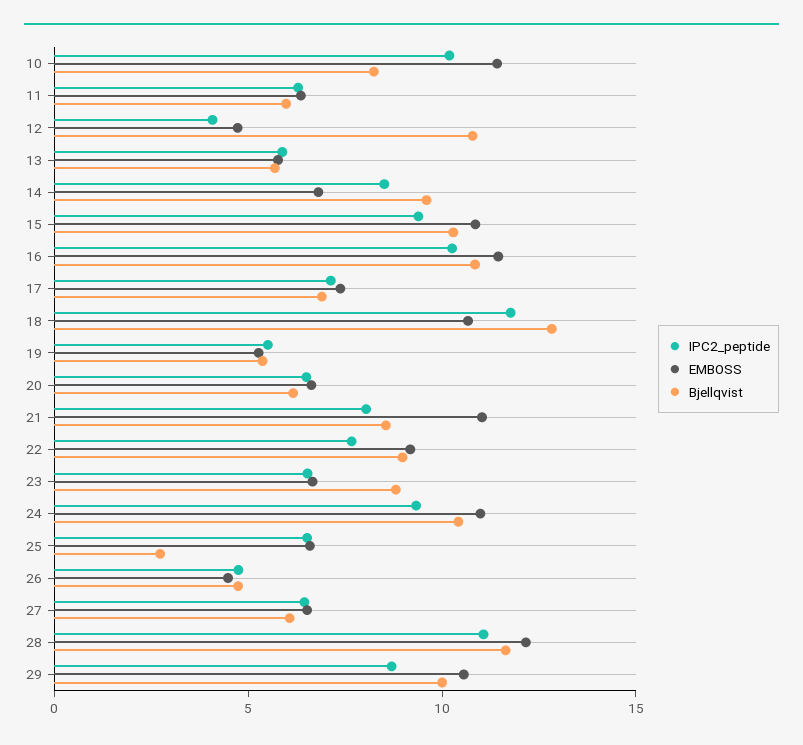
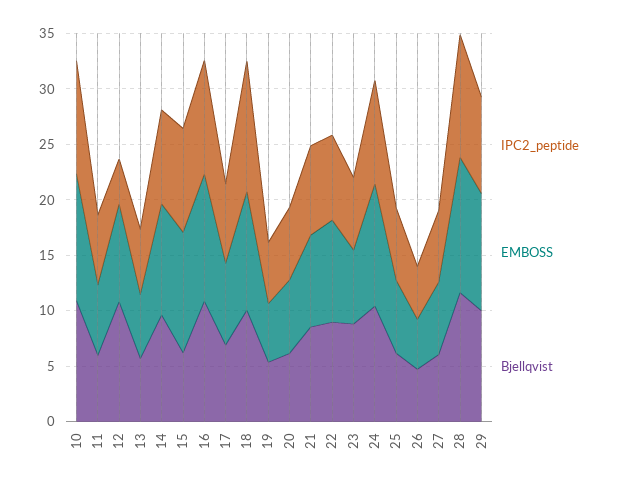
Bjellqvist, 10: 8 -> 11
EMBOSS, 12: 5 -> 9
EMBOSS, 14: 7 -> 10
Bjellqvist, 15: 10 -> 6
Bjellqvist, 18: 13 -> 10
EMBOSS, 21: 11 -> 8
Bjellqvist, 25: 3 -> 6

